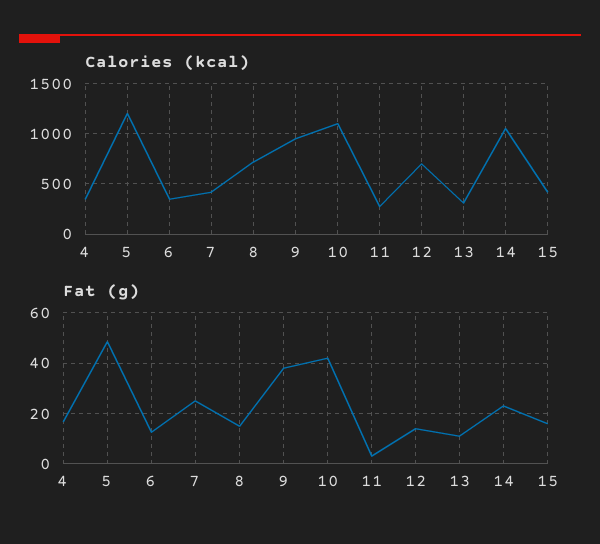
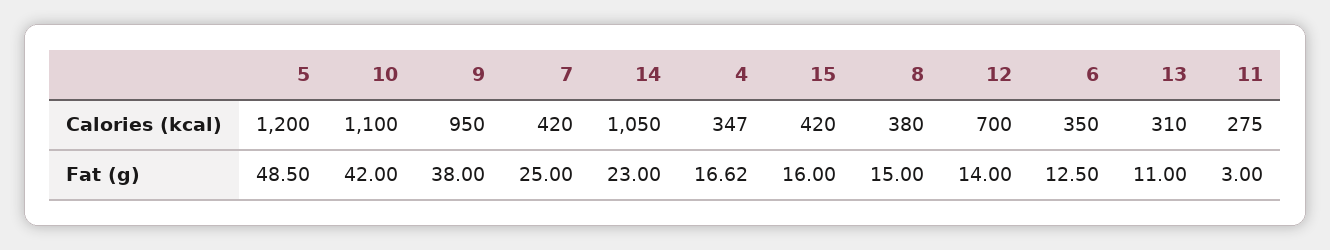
Calories (kcal), 8: 700 -> 380

